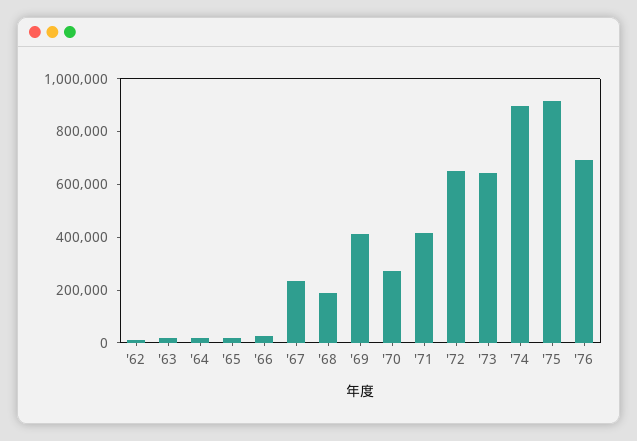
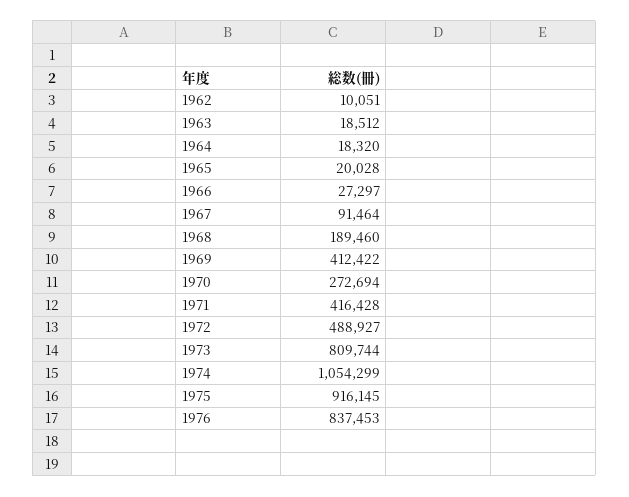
'67: 250000 -> 91464
'72: 650000 -> 488927
'73: 650000 -> 809744
'74: 900000 -> 1054299
'76: 700000 -> 837453

